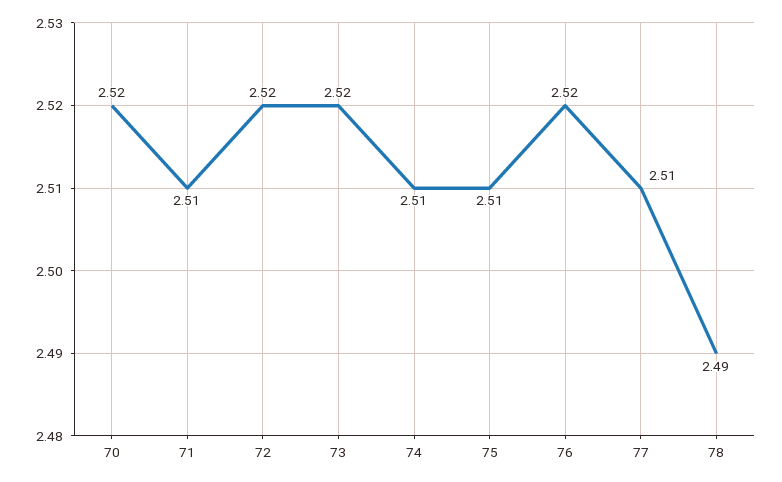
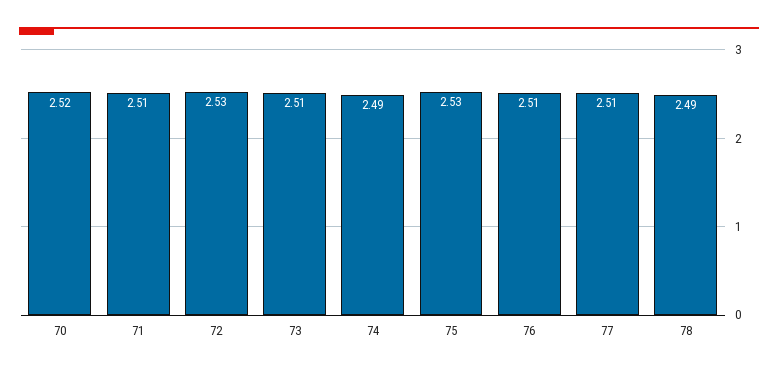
72: 2.52 -> 2.53
73: 2.52 -> 2.51
74: 2.51 -> 2.49
75: 2.51 -> 2.53
76: 2.52 -> 2.51

